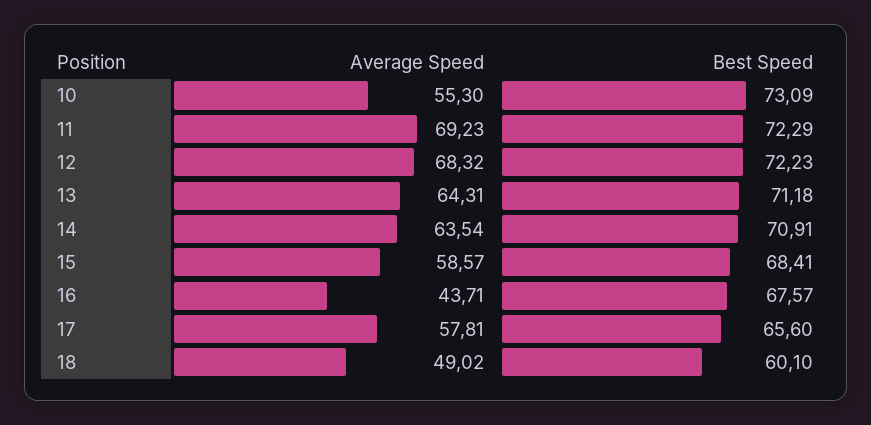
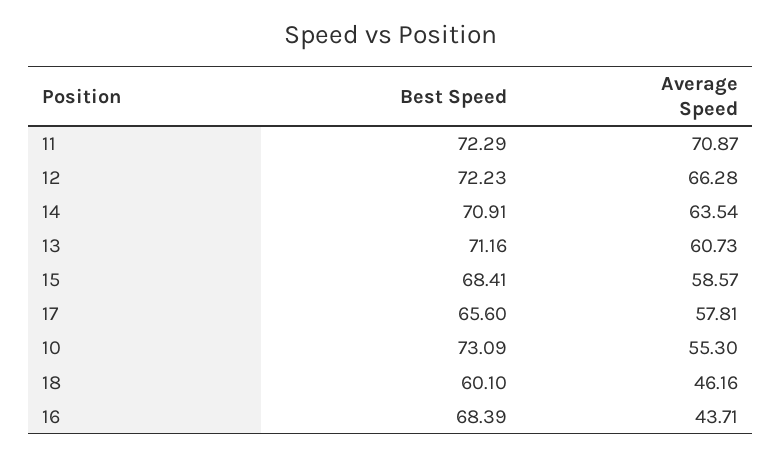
Average Speed, 11: 69.23 -> 70.87
Average Speed, 12: 68.32 -> 66.28
Average Speed, 13: 64.31 -> 60.73
Best Speed, 13: 71.18 -> 71.16
Best Speed, 16: 67.57 -> 68.39
Average Speed, 18: 49.02 -> 46.16

